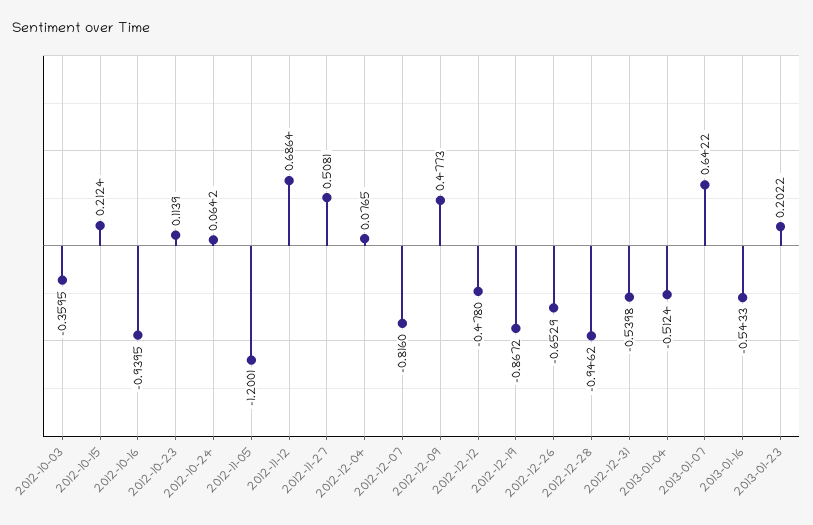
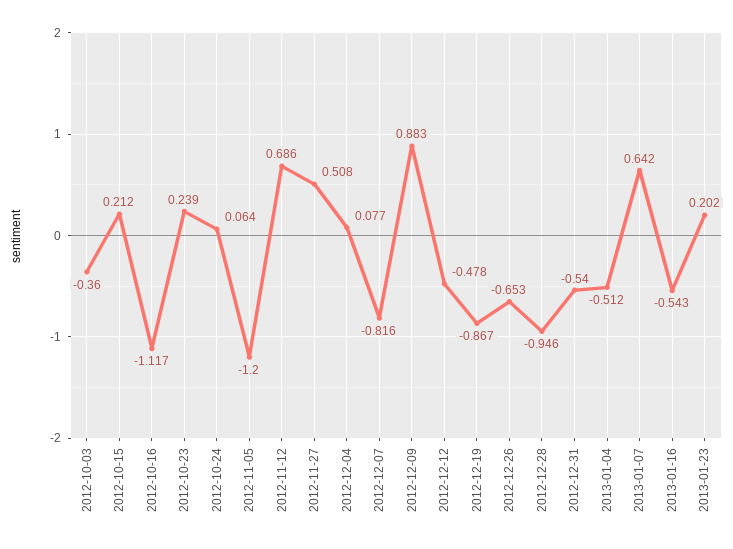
2012-10-16: -0.9395 -> -1.117
2012-10-23: 0.1139 -> 0.239
2012-12-09: 0.4773 -> 0.883

